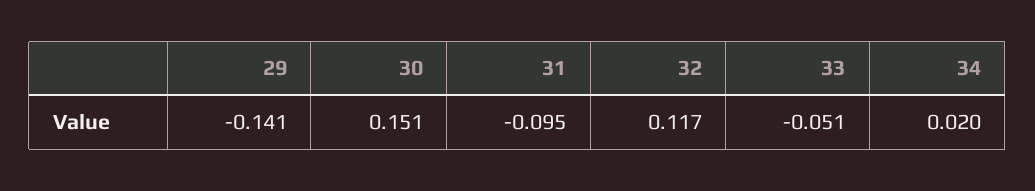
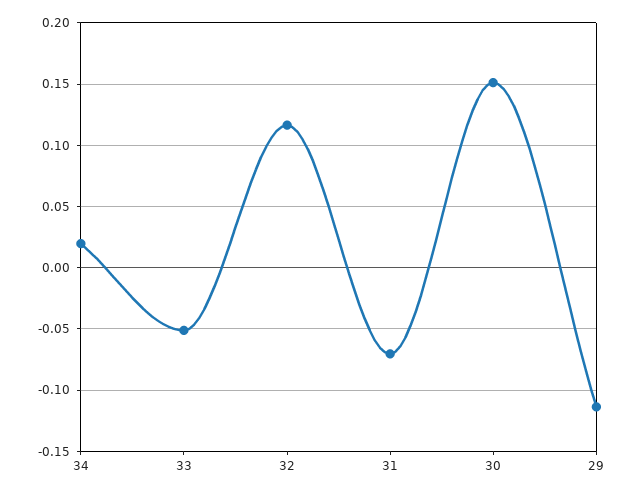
29: -0.141 -> -0.115
31: -0.095 -> -0.07

